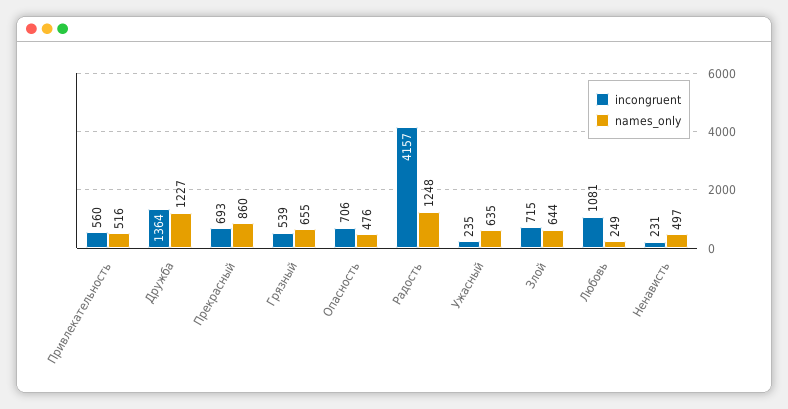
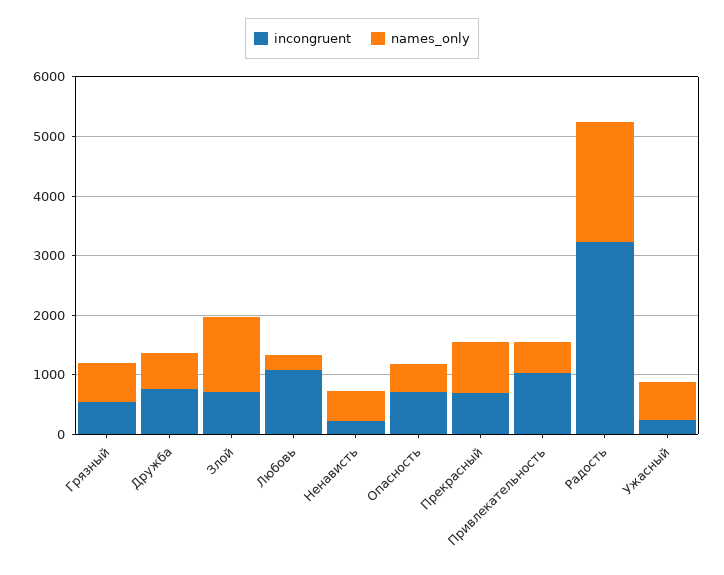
incongruent, Привлекательность: 560 -> 1000
incongruent, Дружба: 1364 -> 800
names_only, Дружба: 1227 -> 600
incongruent, Радость: 4157 -> 3200
names_only, Радость: 1248 -> 2000
names_only, Злой: 644 -> 1200

